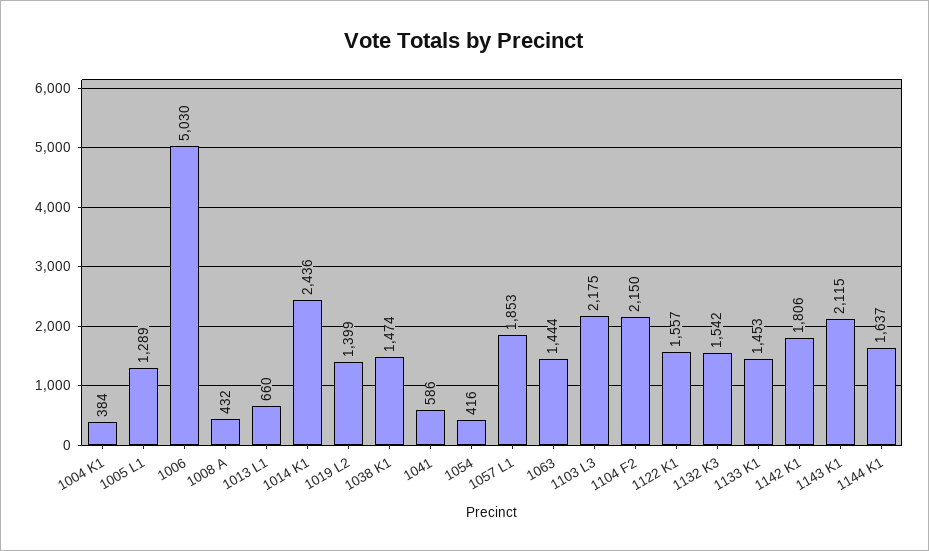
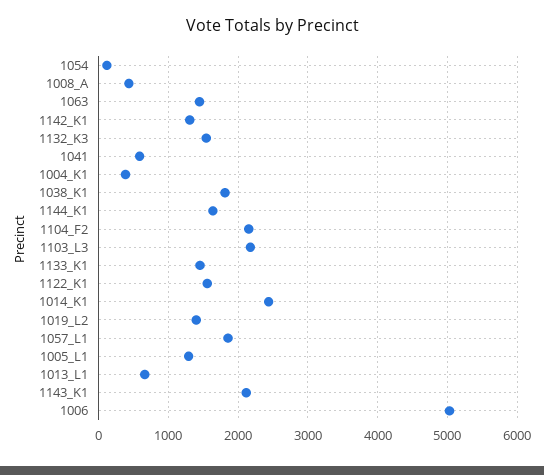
1038 K1: 1474 -> 1800
1054: 416 -> 100
1142 K1: 1806 -> 1300

